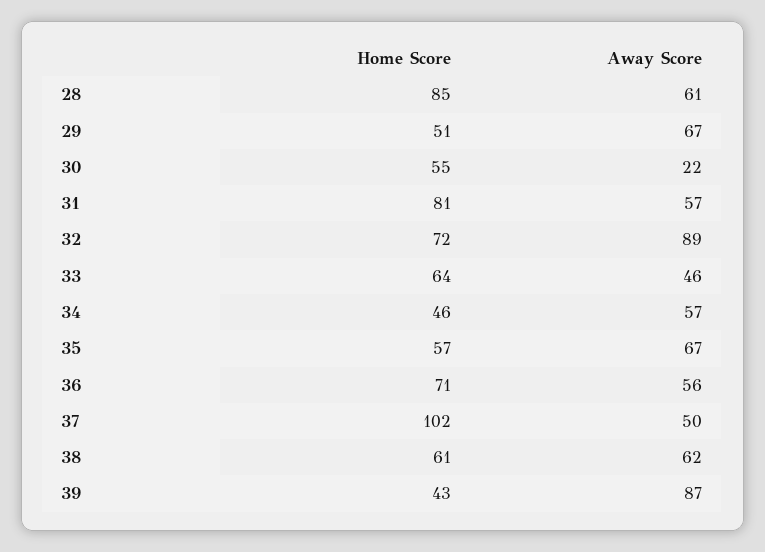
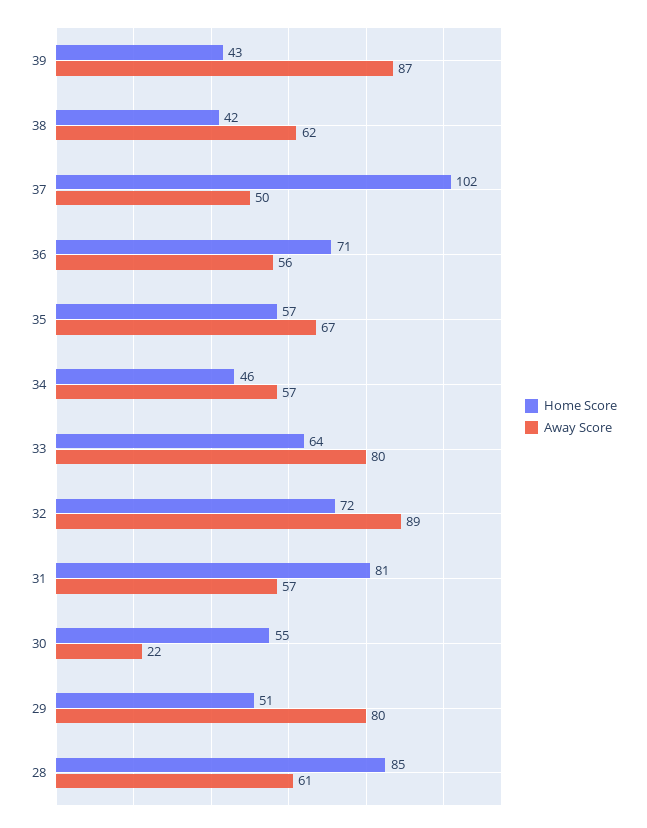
Away Score, 29: 67 -> 80
Away Score, 33: 46 -> 80
Home Score, 38: 61 -> 42

